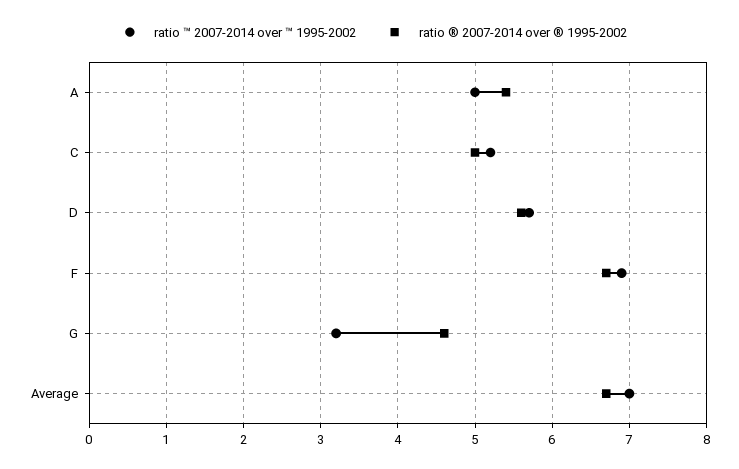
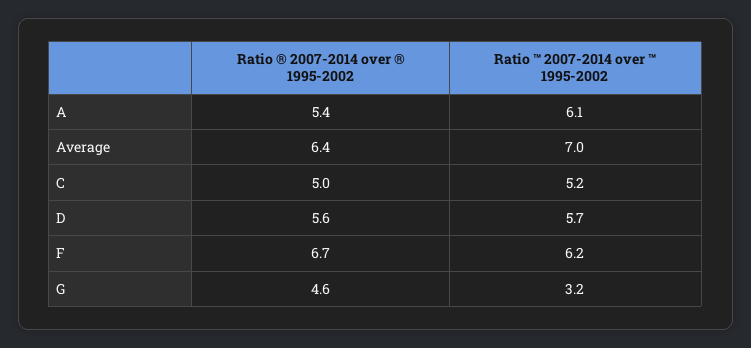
ratio ™ 2007-2014 over ™ 1995-2002, A: 5 -> 6.1
ratio ™ 2007-2014 over ™ 1995-2002, F: 6.9 -> 6.2
ratio ® 2007-2014 over ® 1995-2002, Average: 6.7 -> 6.4

